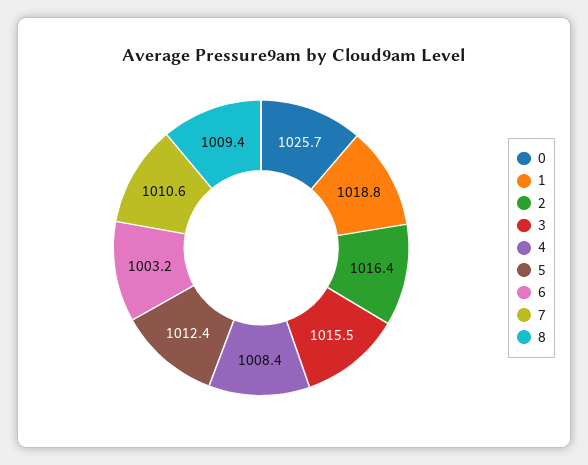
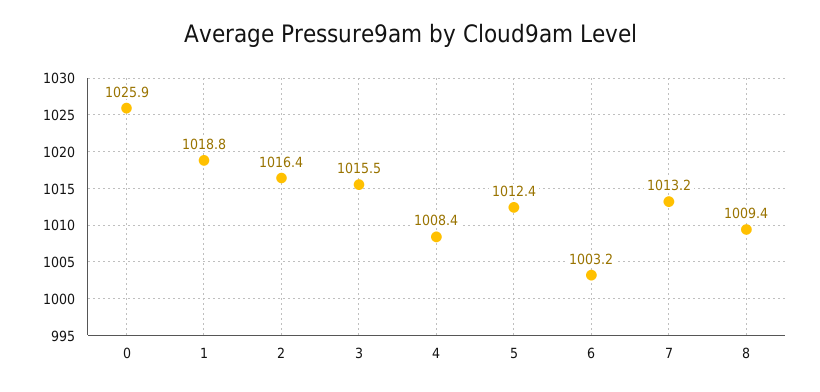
0: 1025.7 -> 1025.9
7: 1010.6 -> 1013.2

